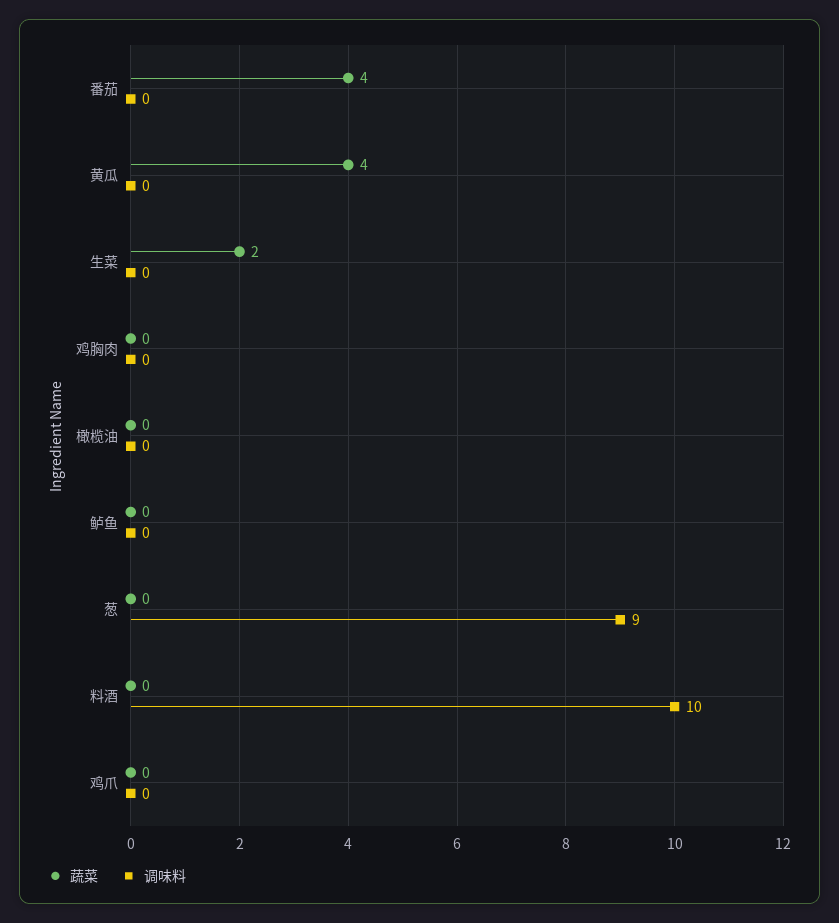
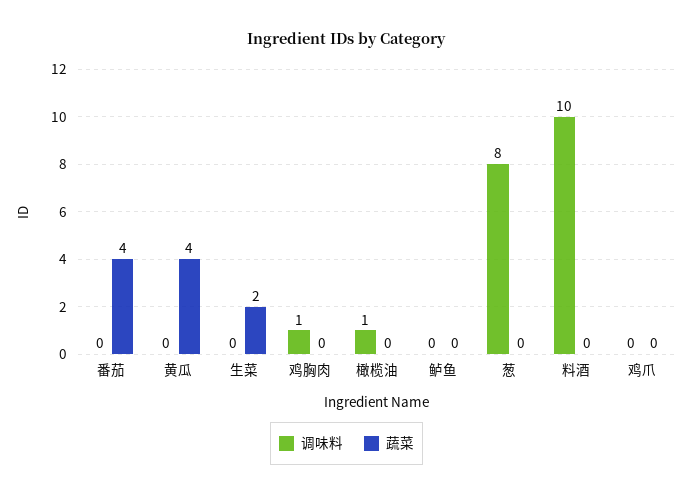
调味料, 鸡胸肉: 0 -> 1
调味料, 橄榄油: 0 -> 1
调味料, 葱: 9 -> 8

